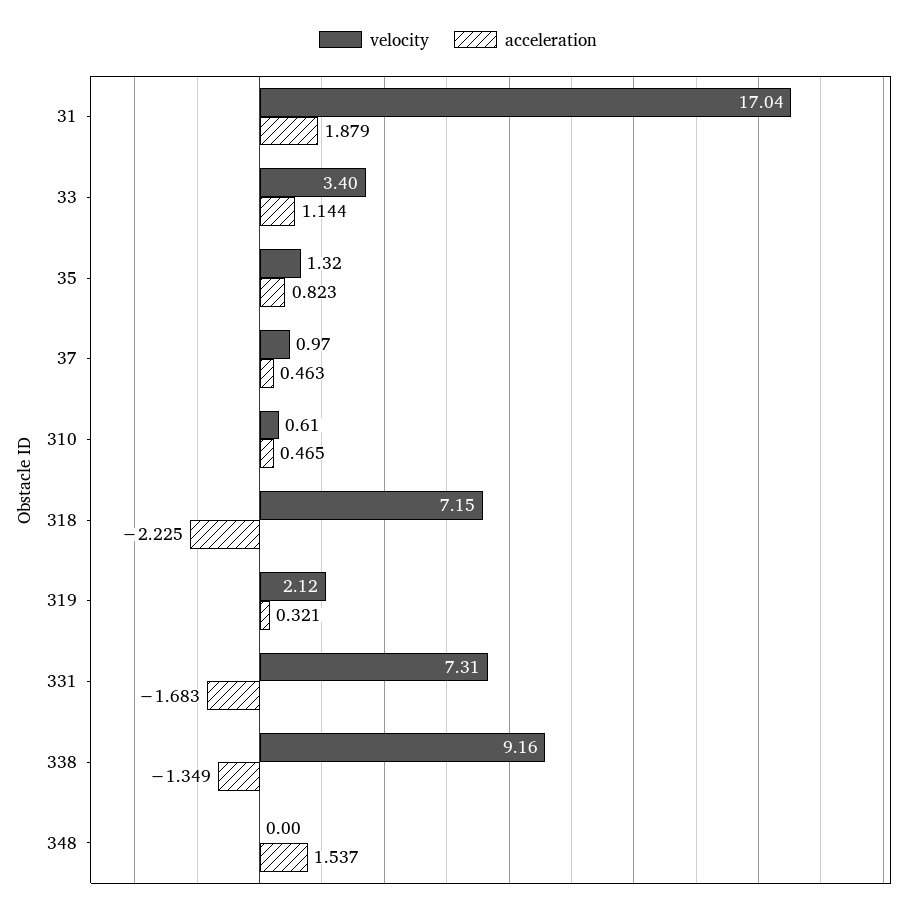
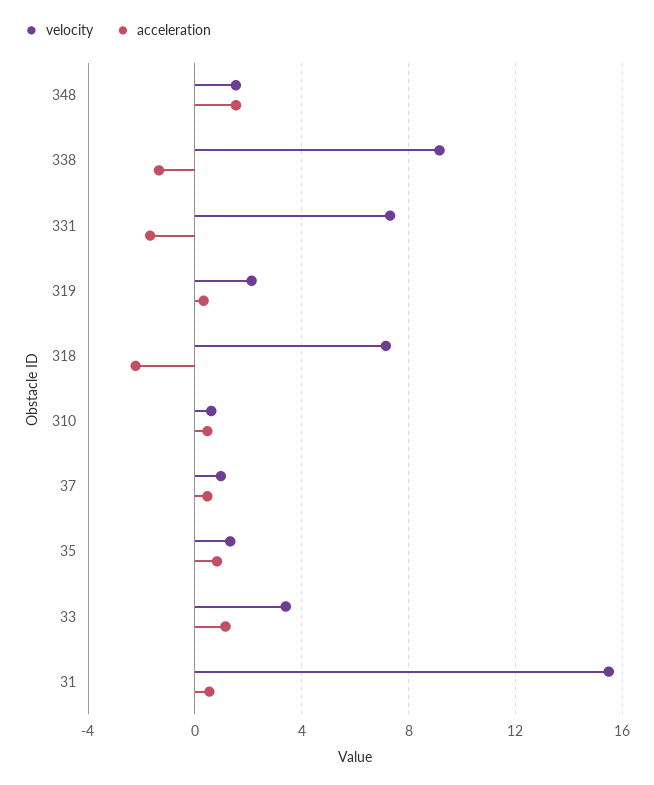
velocity, 31: 17.04 -> 15.5
acceleration, 31: 1.879 -> 0.5
velocity, 348: 0 -> 1.5

